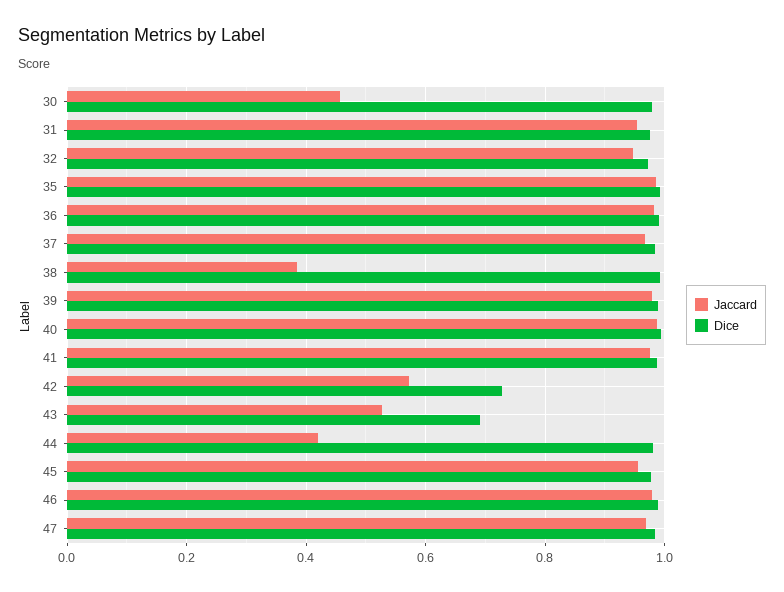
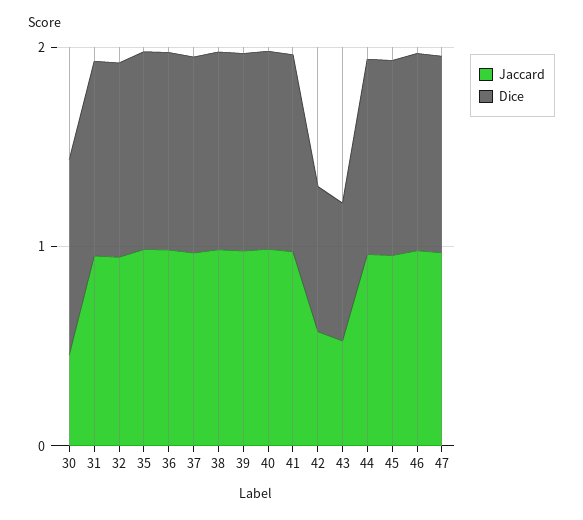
Jaccard, 38: 0.38 -> 1
Jaccard, 44: 0.42 -> 1

